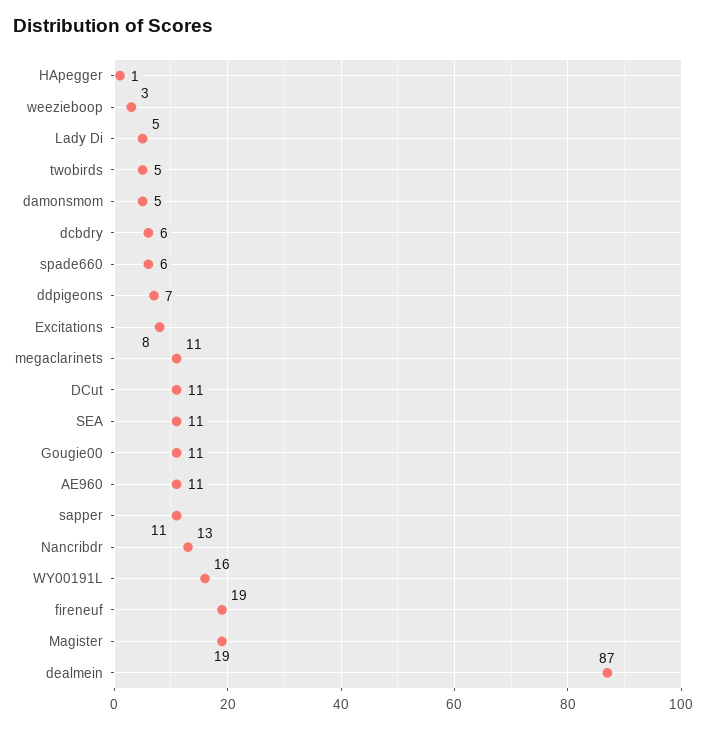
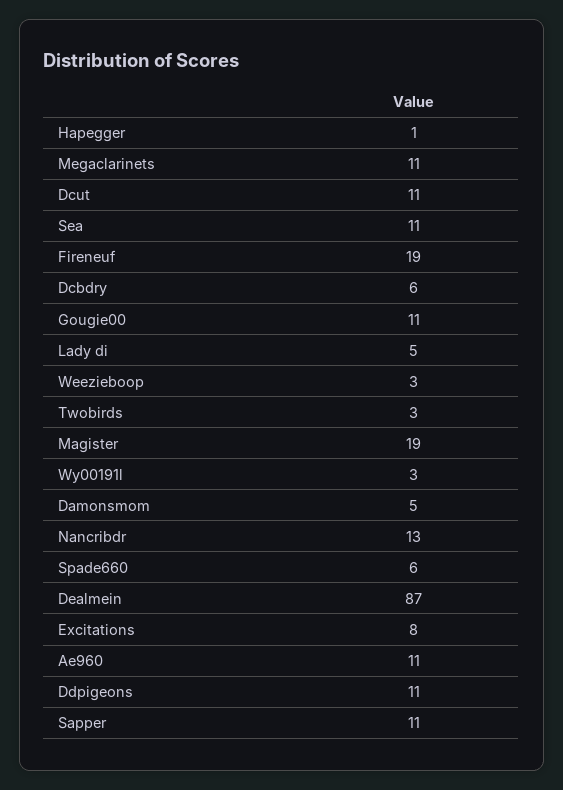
twobirds: 5 -> 3
ddpigeons: 7 -> 11
WY00191L: 16 -> 3

